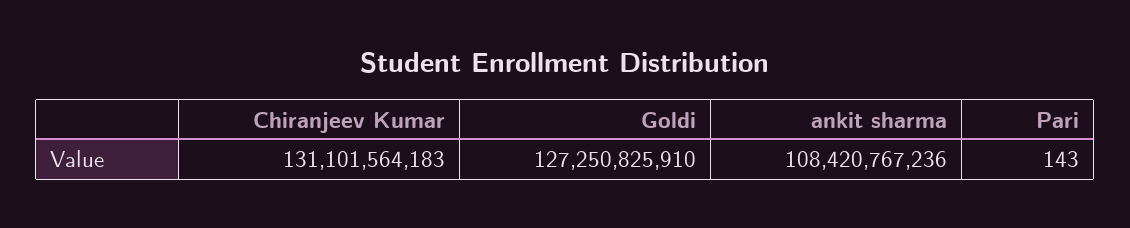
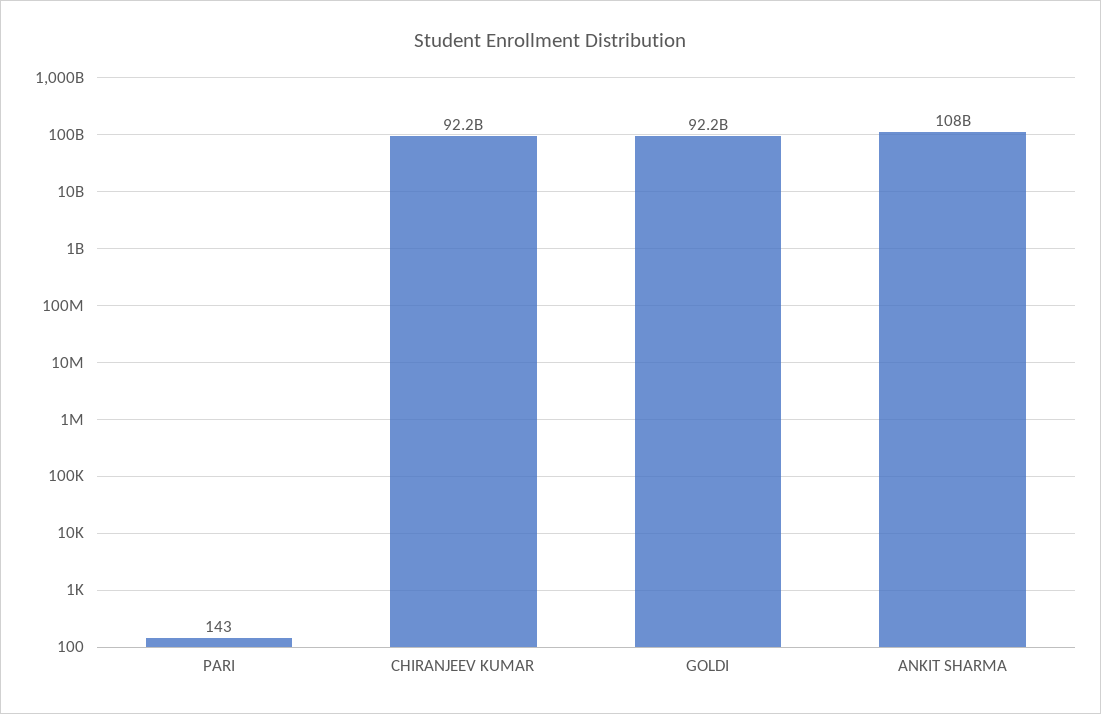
Chiranjeev Kumar: 131101564183 -> 92200000000
Goldi: 127250825910 -> 92200000000

